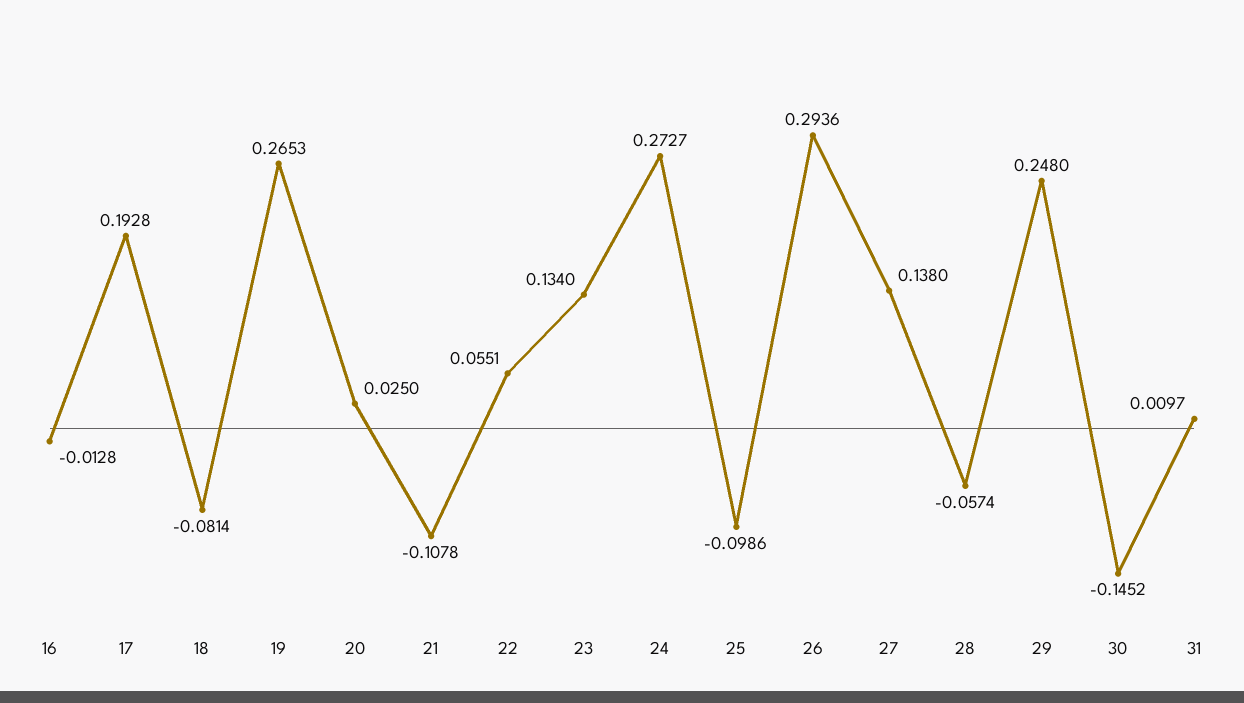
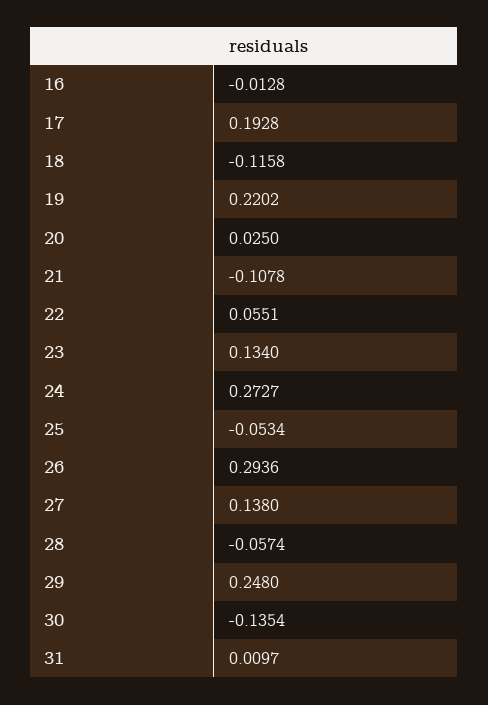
18: -0.0814 -> -0.1158
19: 0.2653 -> 0.2202
25: -0.0986 -> -0.0534
30: -0.1452 -> -0.1354

